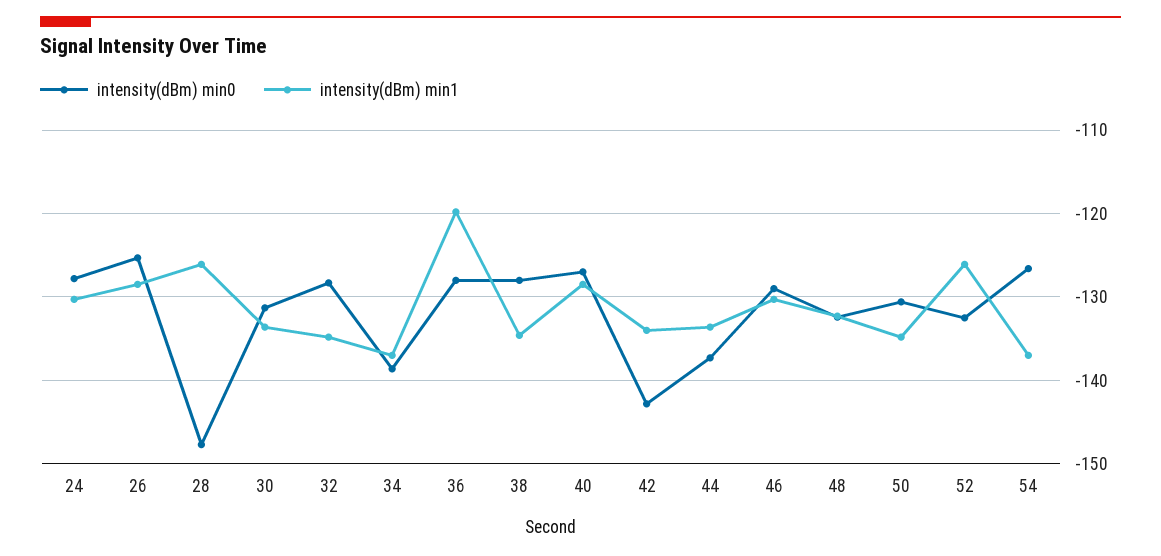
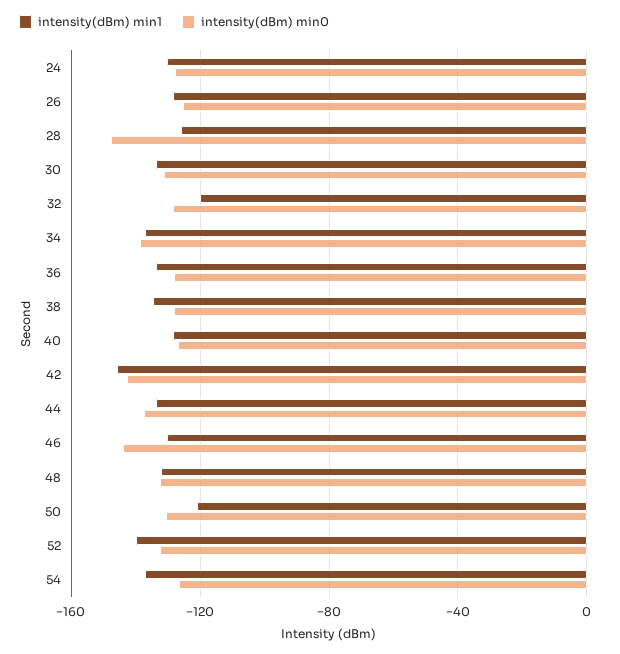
intensity(dBm) min1, 32: -135 -> -120
intensity(dBm) min1, 36: -120 -> -135
intensity(dBm) min1, 42: -134 -> -145
intensity(dBm) min0, 46: -129 -> -145
intensity(dBm) min1, 50: -135 -> -120
intensity(dBm) min1, 52: -126 -> -140

